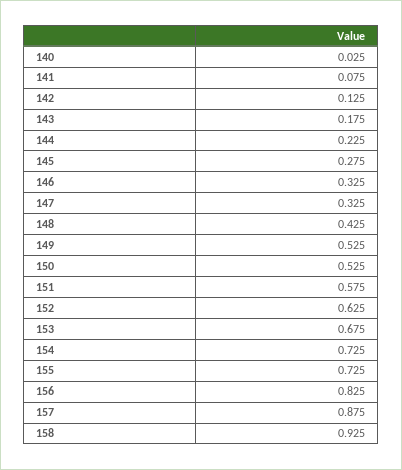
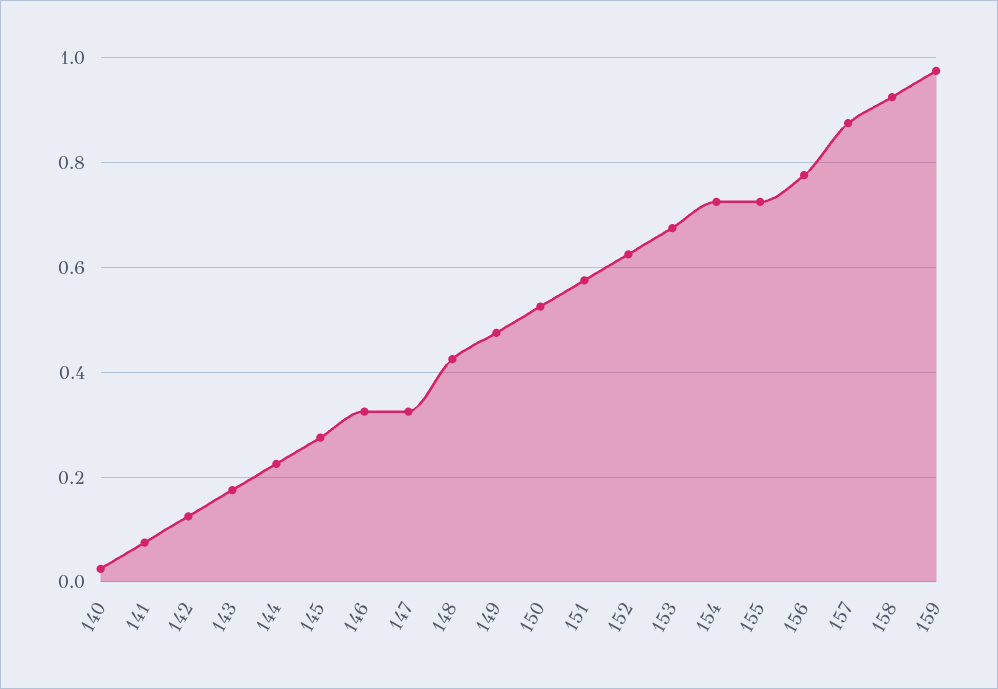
149: 0.525 -> 0.48
156: 0.825 -> 0.78
159: none -> 0.98

